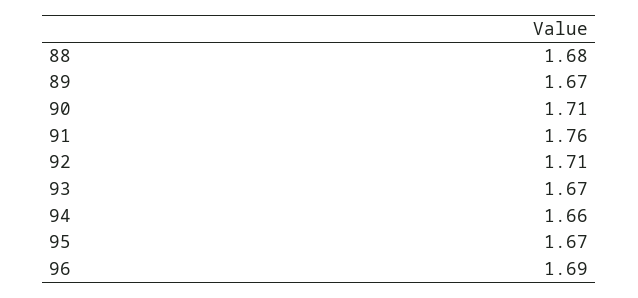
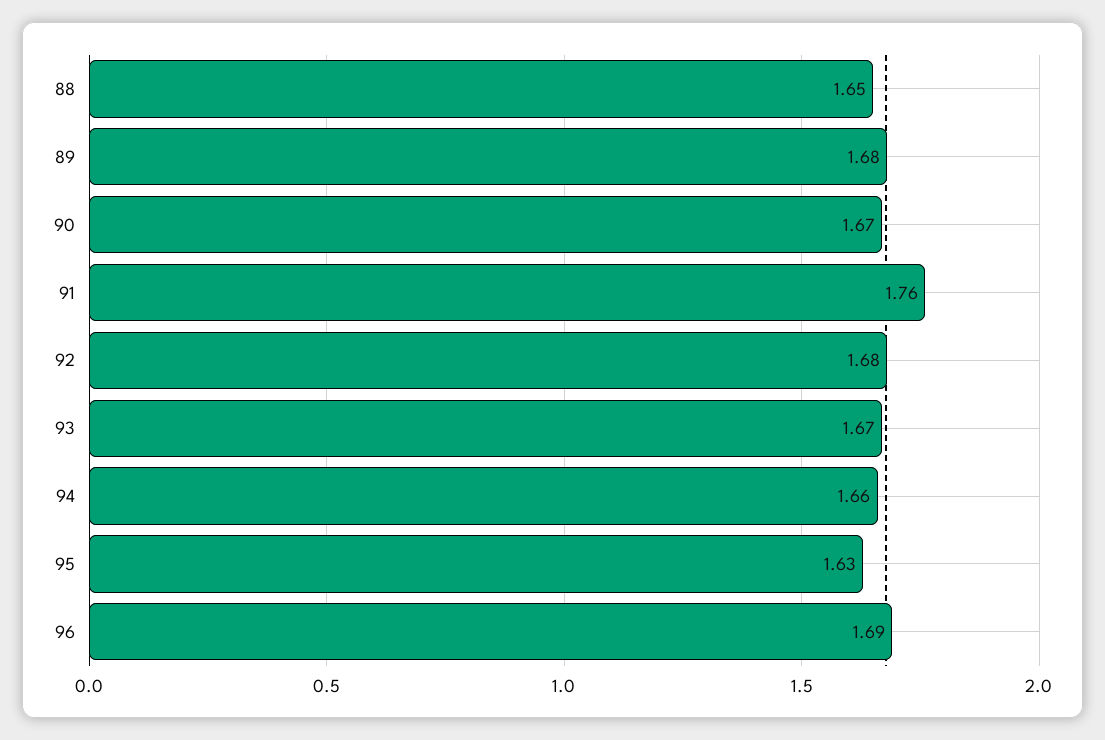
88: 1.68 -> 1.65
89: 1.67 -> 1.68
90: 1.71 -> 1.67
92: 1.71 -> 1.68
95: 1.67 -> 1.63

